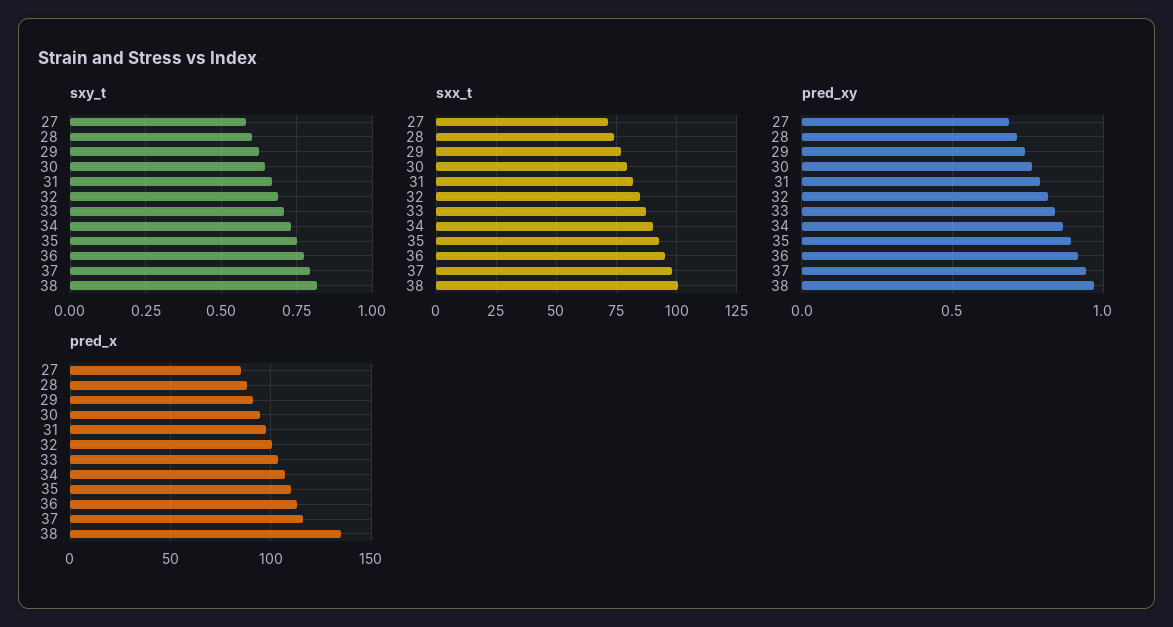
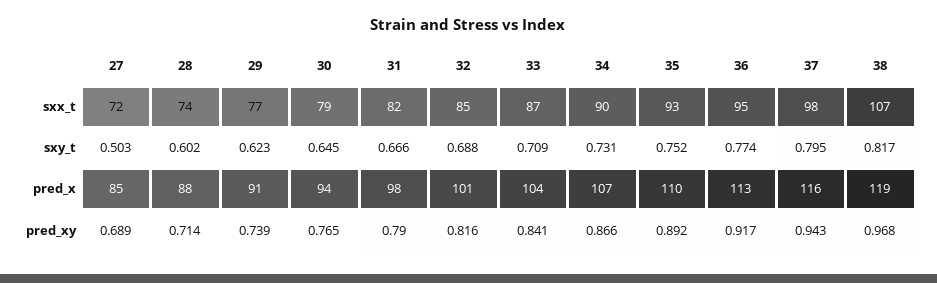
sxy_t, 27: 0.575 -> 0.503
sxx_t, 38: 100 -> 107
pred_x, 38: 135 -> 119

